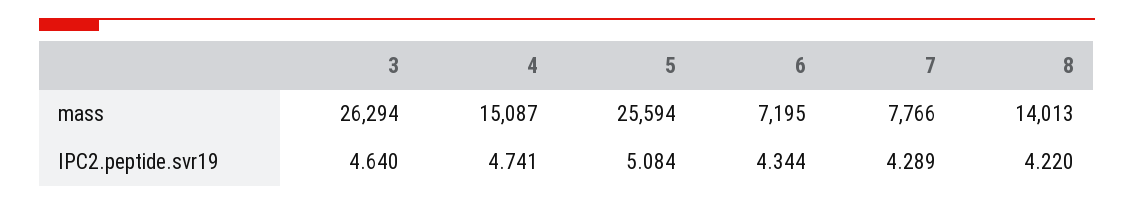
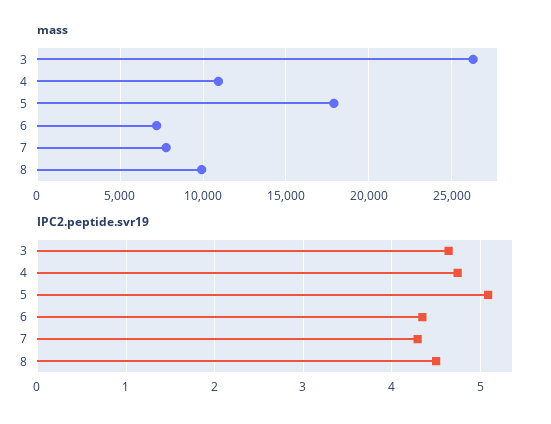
mass, 4: 15087 -> 11000
mass, 5: 25594 -> 18000
mass, 8: 14013 -> 10000
IPC2.peptide.svr19, 8: 4.22 -> 4.5

